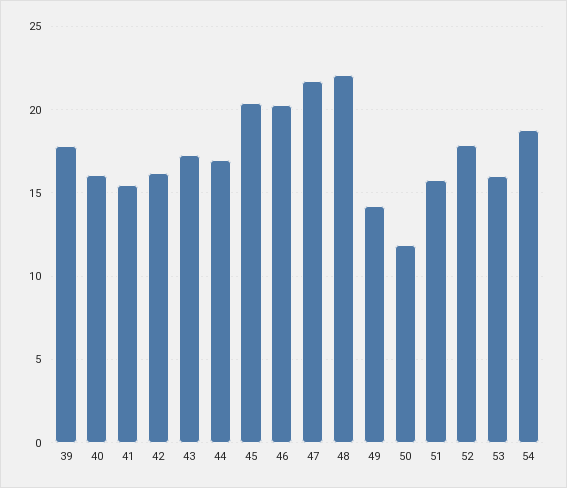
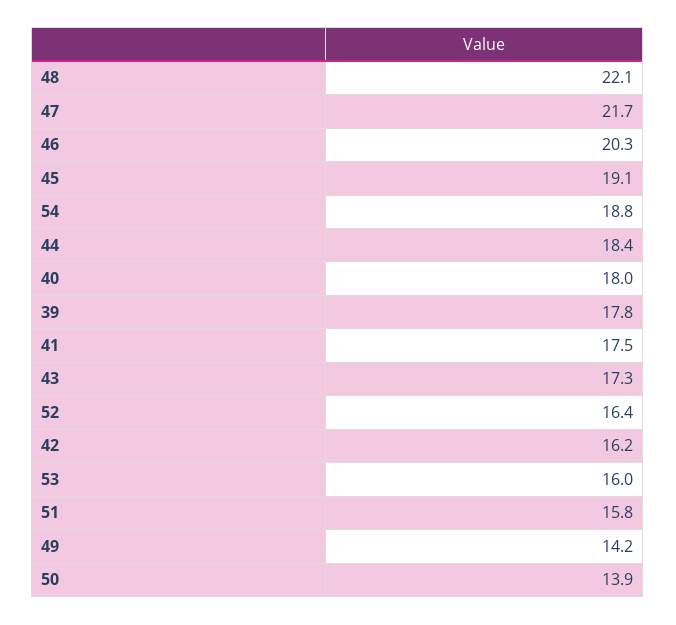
40: 16 -> 18
41: 15.5 -> 17.5
44: 17 -> 18.4
45: 20.5 -> 19.1
50: 12 -> 13.9
52: 18 -> 16.4

